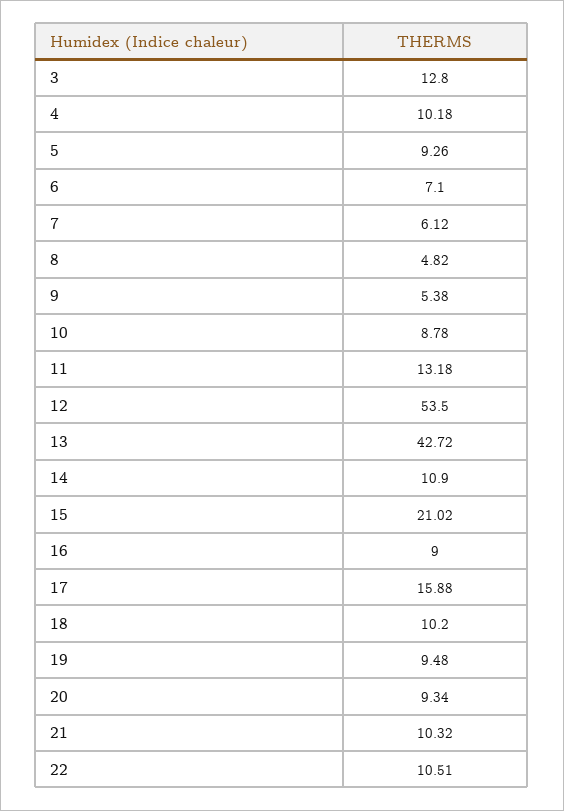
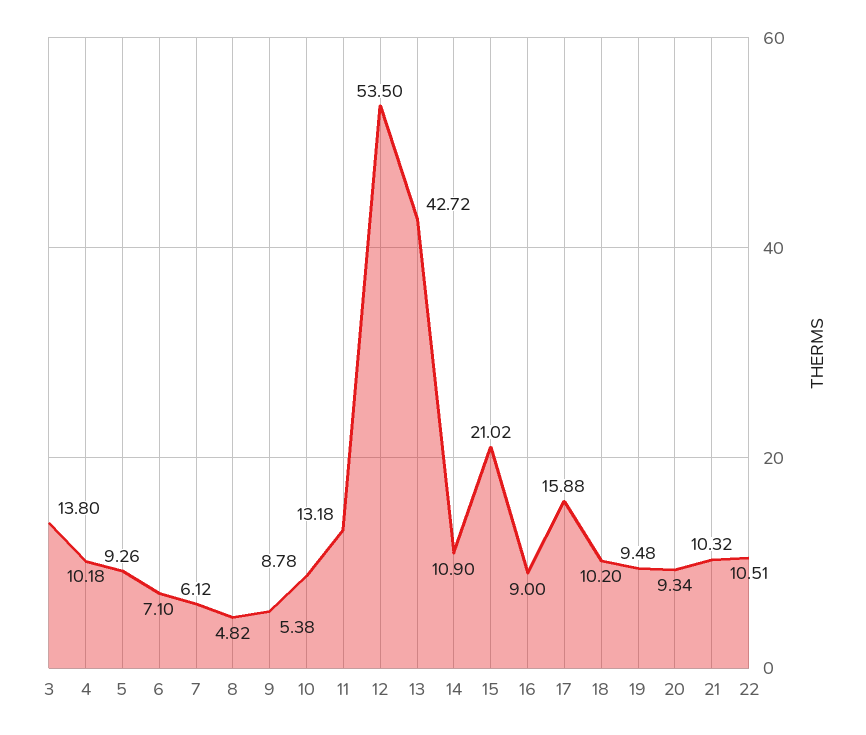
3: 12.8 -> 13.8

